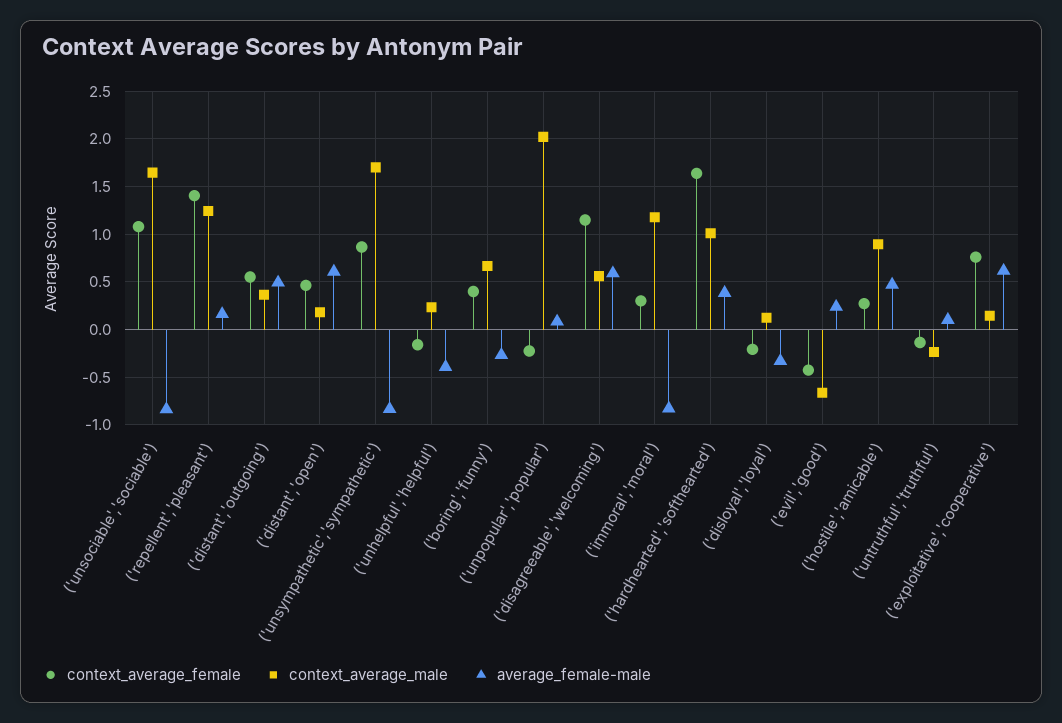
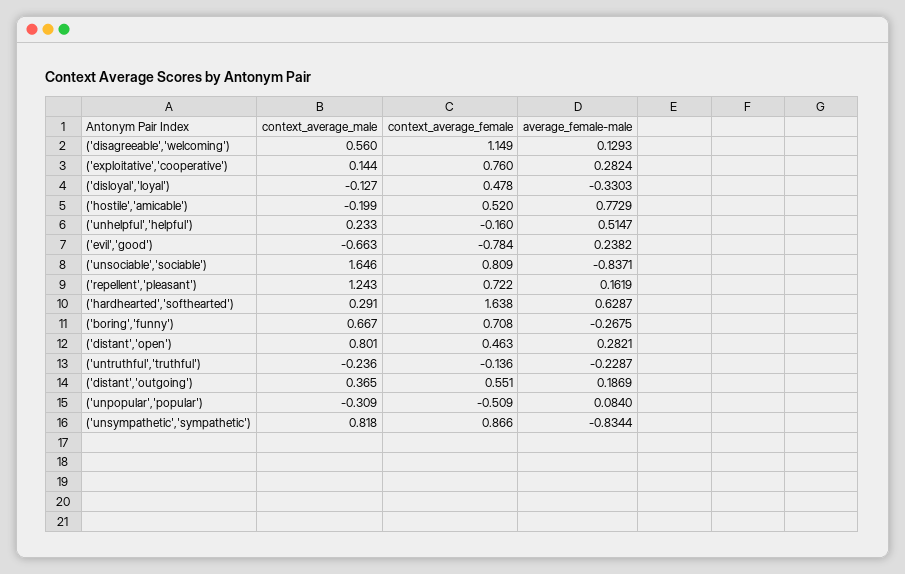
context_average_female, ('unsociable','sociable'): 1.1 -> 0.809
context_average_female, ('repellent','pleasant'): 1.4 -> 0.722
average_female-male, ('distant','outgoing'): 0.5 -> 0.1869
context_average_male, ('distant','open'): 0.2 -> 0.801
average_female-male, ('distant','open'): 0.6 -> 0.2821
context_average_male, ('unsympathetic','sympathetic'): 1.7 -> 0.818
average_female-male, ('unhelpful','helpful'): -0.4 -> 0.5147
context_average_female, ('boring','funny'): 0.4 -> 0.708
context_average_female, ('unpopular','popular'): -0.2 -> -0.509
context_average_male, ('unpopular','popular'): 2 -> -0.309
average_female-male, ('disagreeable','welcoming'): 0.6 -> 0.1293
context_average_female, ('immoral','moral'): 0.3 -> none
context_average_male, ('immoral','moral'): 1.2 -> none
average_female-male, ('immoral','moral'): -0.8 -> none
context_average_male, ('hardhearted','softhearted'): 1 -> 0.291
average_female-male, ('hardhearted','softhearted'): 0.4 -> 0.6287
context_average_female, ('disloyal','loyal'): -0.2 -> 0.478
context_average_male, ('disloyal','loyal'): 0.1 -> -0.127
context_average_female, ('evil','good'): -0.4 -> -0.784
context_average_female, ('hostile','amicable'): 0.3 -> 0.52
context_average_male, ('hostile','amicable'): 0.9 -> -0.199
average_female-male, ('hostile','amicable'): 0.5 -> 0.7729
average_female-male, ('untruthful','truthful'): 0.1 -> -0.2287
average_female-male, ('exploitative','cooperative'): 0.6 -> 0.2824

